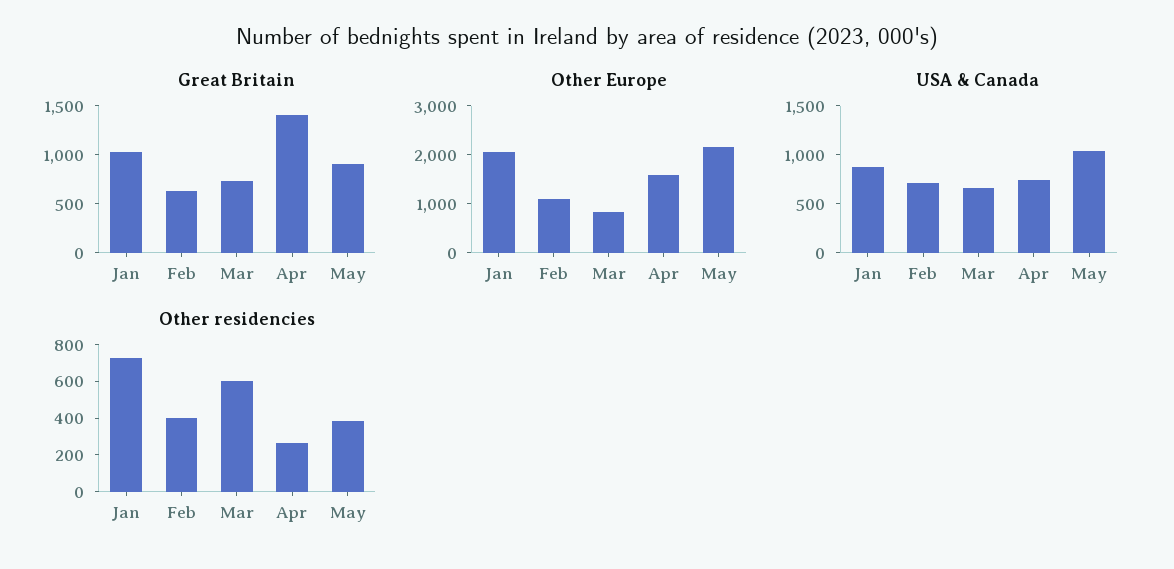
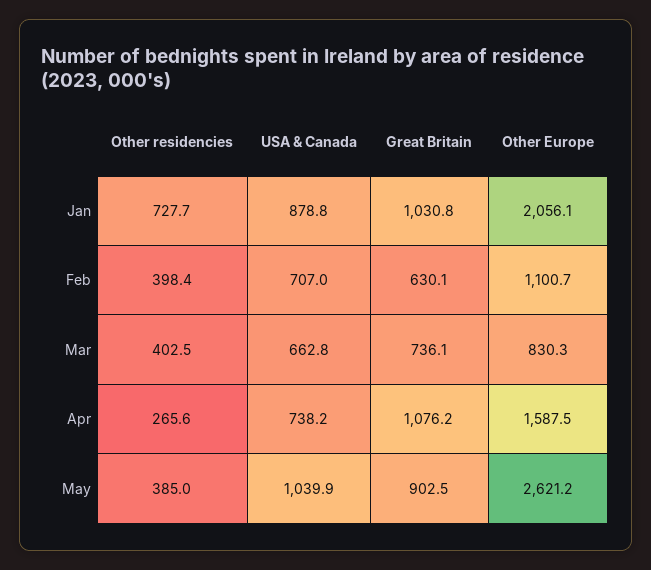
Great Britain, Apr: 1400 -> 1076.2
Other Europe, May: 2200 -> 2621.2
Other residencies, Mar: 600 -> 402.5

